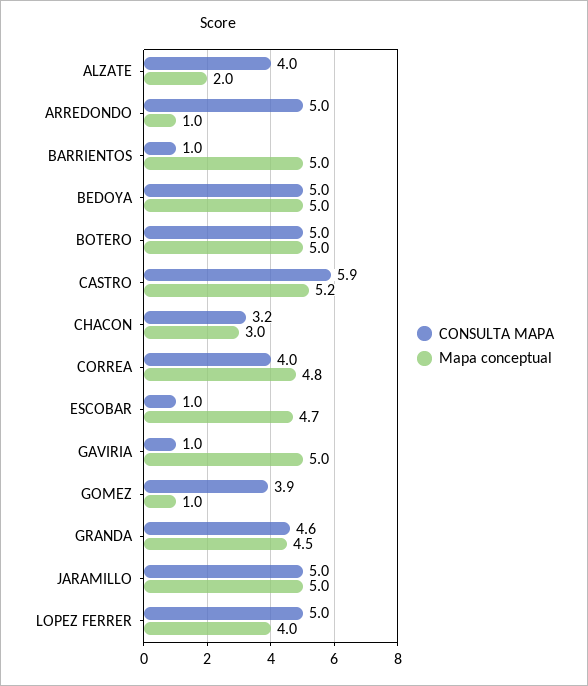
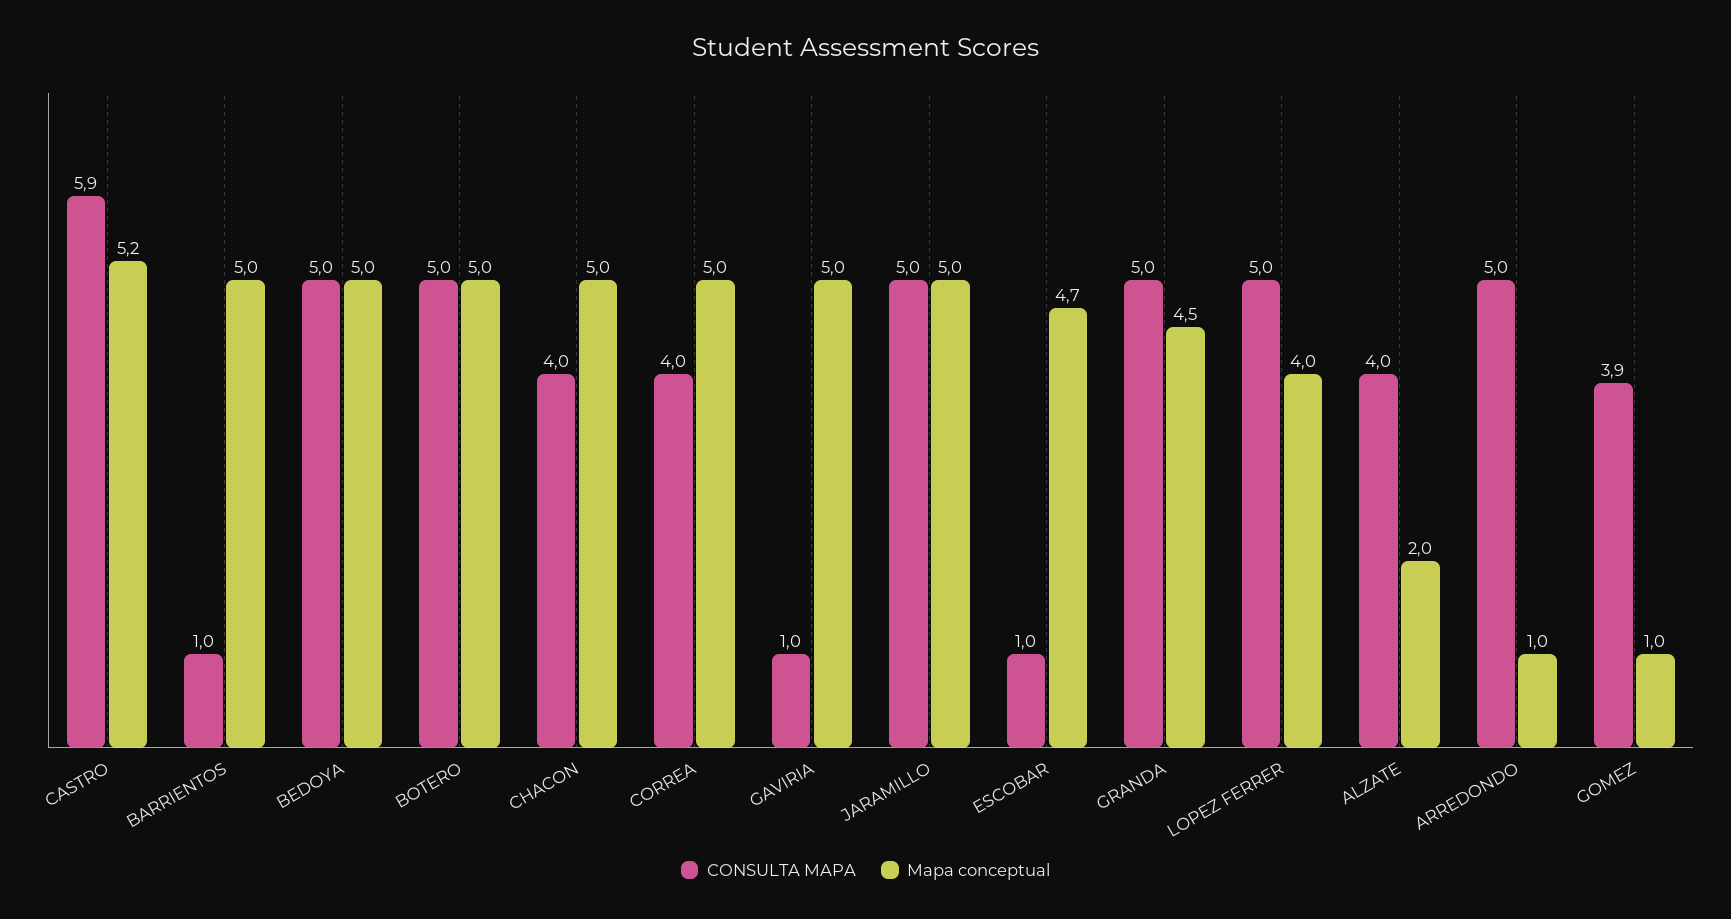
CONSULTA MAPA, CHACON: 3.2 -> 4
Mapa conceptual, CHACON: 3 -> 5
Mapa conceptual, CORREA: 4.8 -> 5
CONSULTA MAPA, GRANDA: 4.6 -> 5

